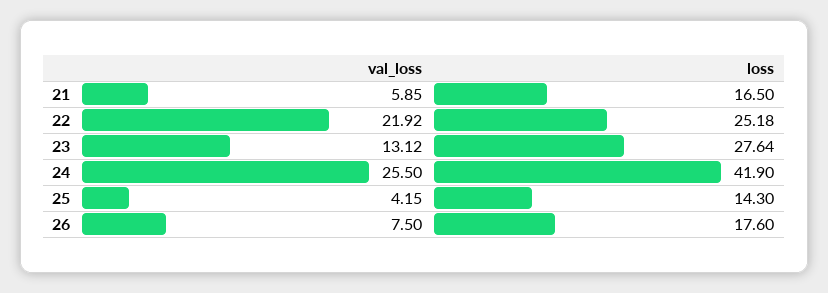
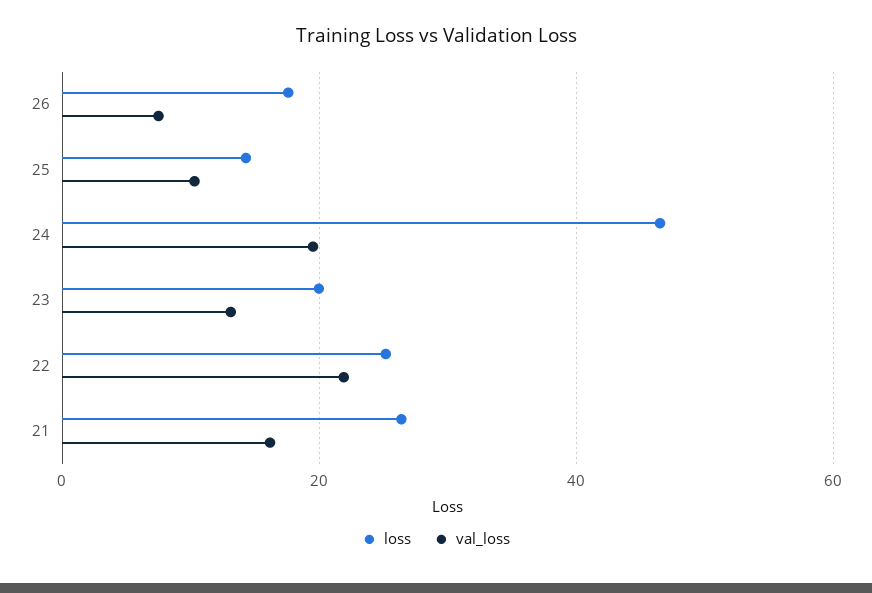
val_loss, 21: 5.85 -> 16
loss, 21: 16.5 -> 26
loss, 23: 27.64 -> 20
val_loss, 24: 25.5 -> 20
loss, 24: 41.9 -> 46
val_loss, 25: 4.15 -> 10

